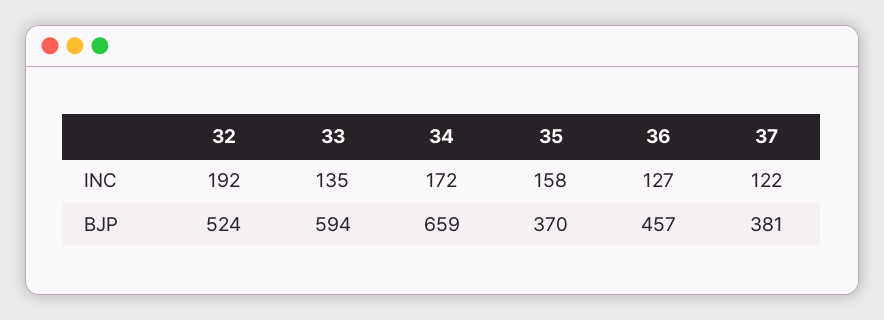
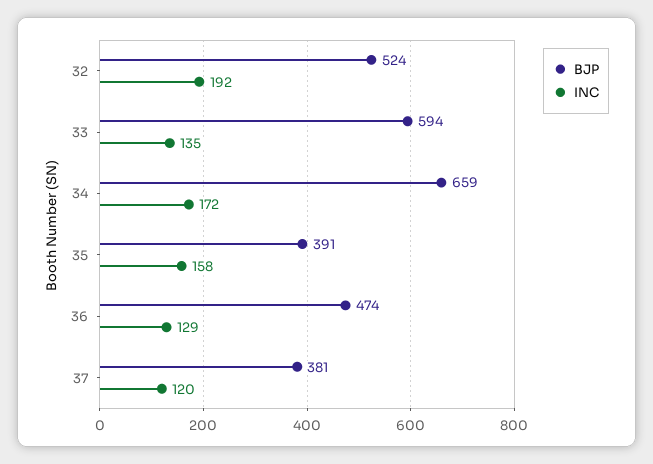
INC, 36: 127 -> 129
INC, 37: 122 -> 120
BJP, 35: 370 -> 391
BJP, 36: 457 -> 474

